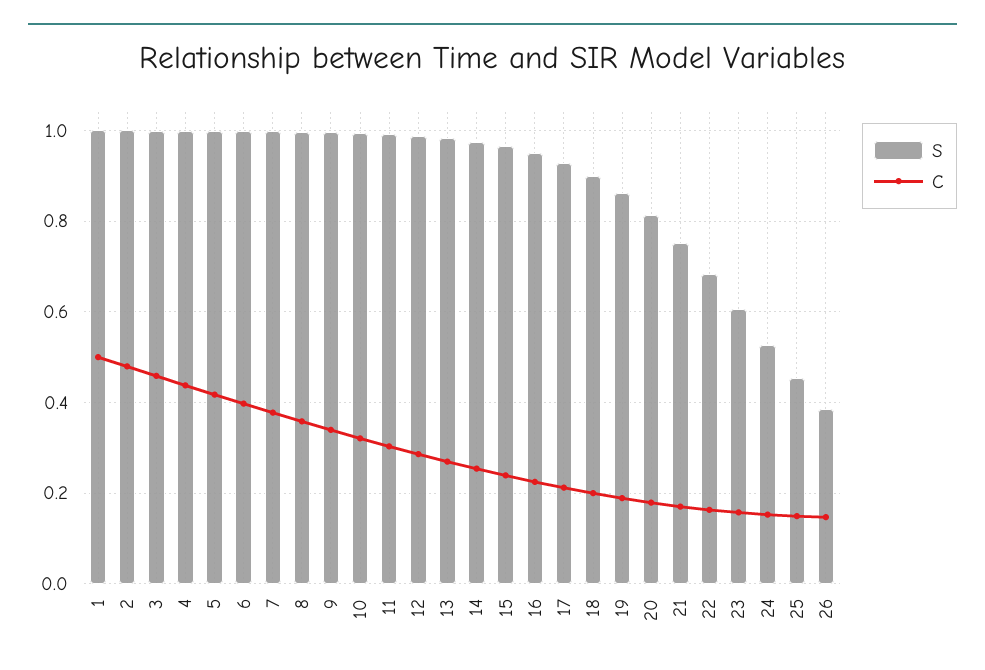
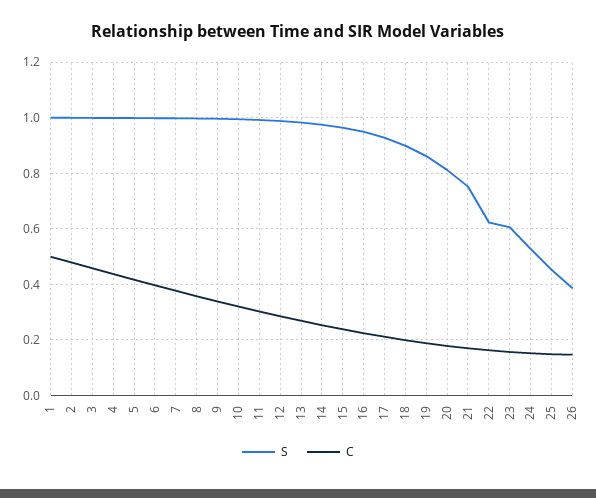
S, 22: 0.68 -> 0.625

